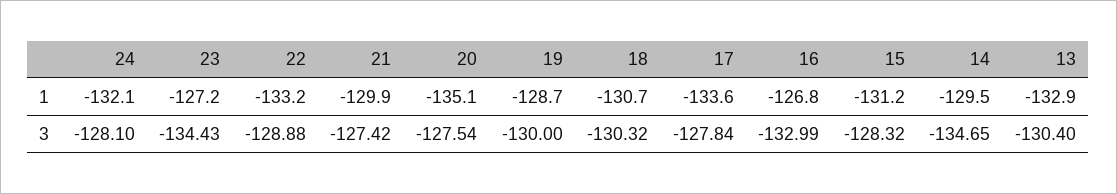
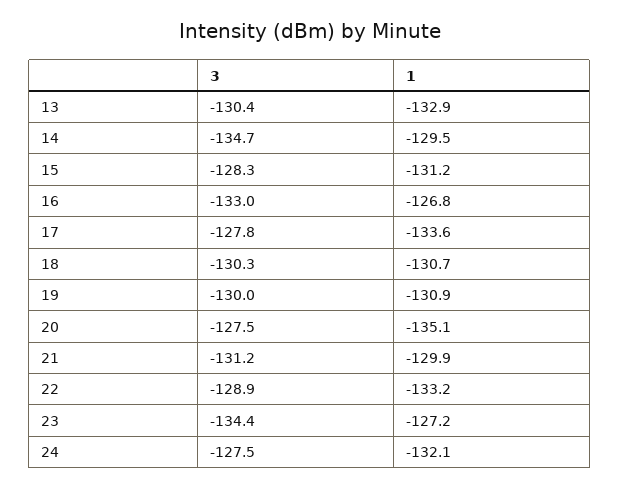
19, 1: -128.7 -> -130.9
24, 3: -128.1 -> -127.5
21, 3: -127.42 -> -131.2

